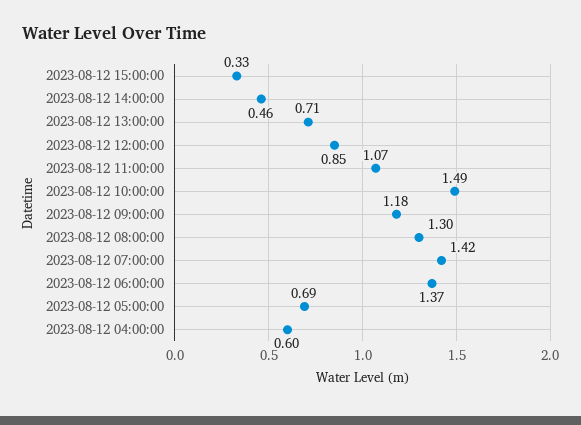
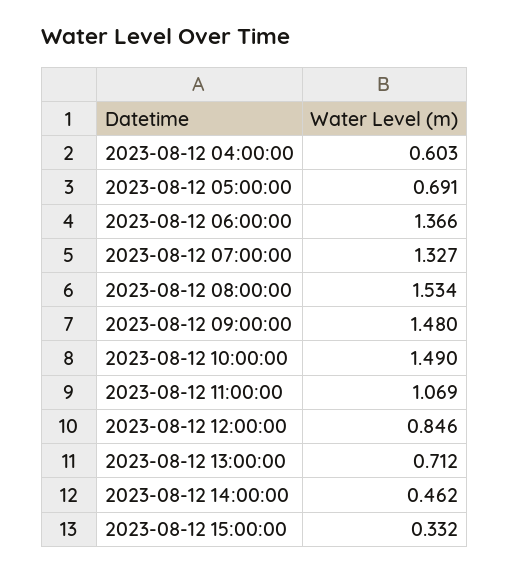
2023-08-12 09:00:00: 1.18 -> 1.48
2023-08-12 08:00:00: 1.3 -> 1.534
2023-08-12 07:00:00: 1.42 -> 1.327

